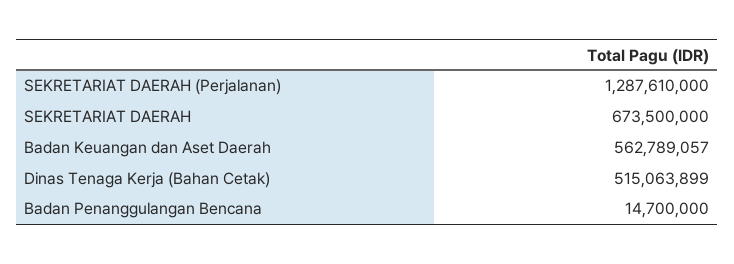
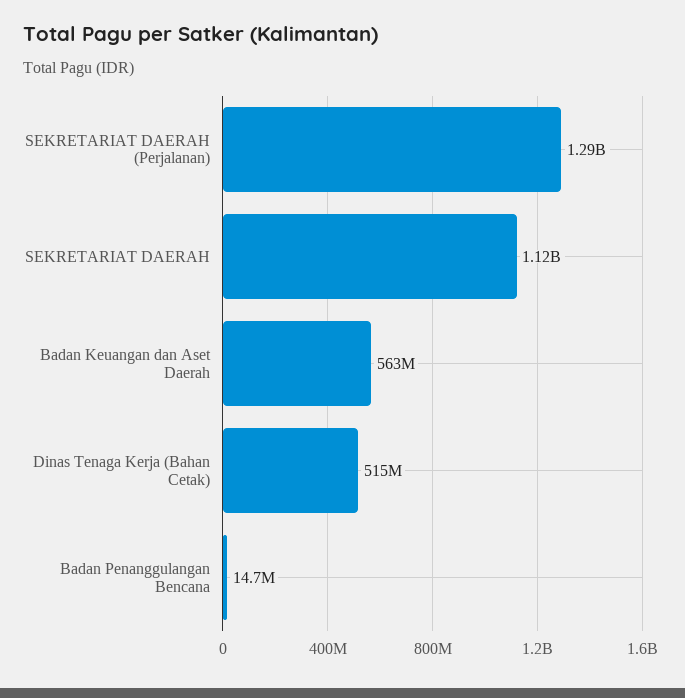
SEKRETARIAT DAERAH: 673500000 -> 1120000000

